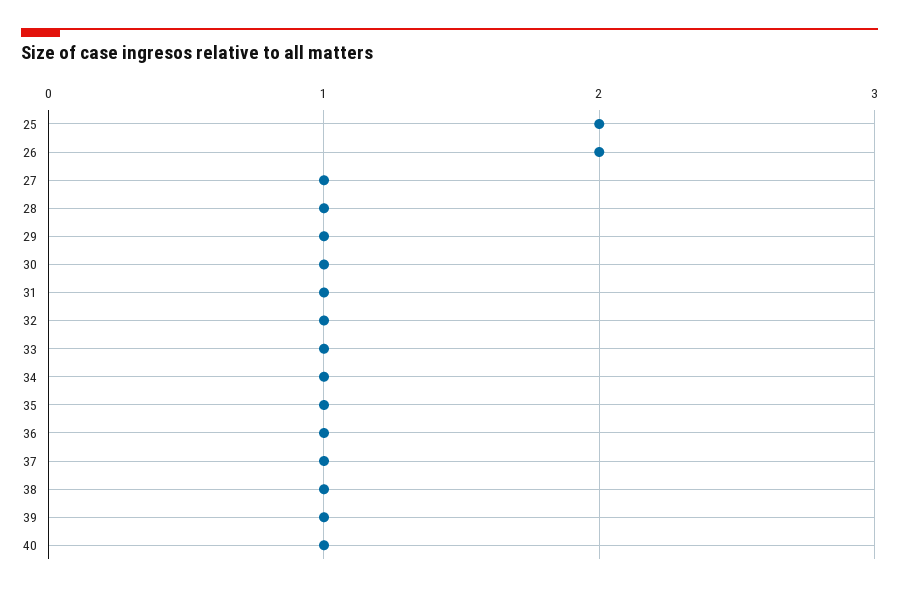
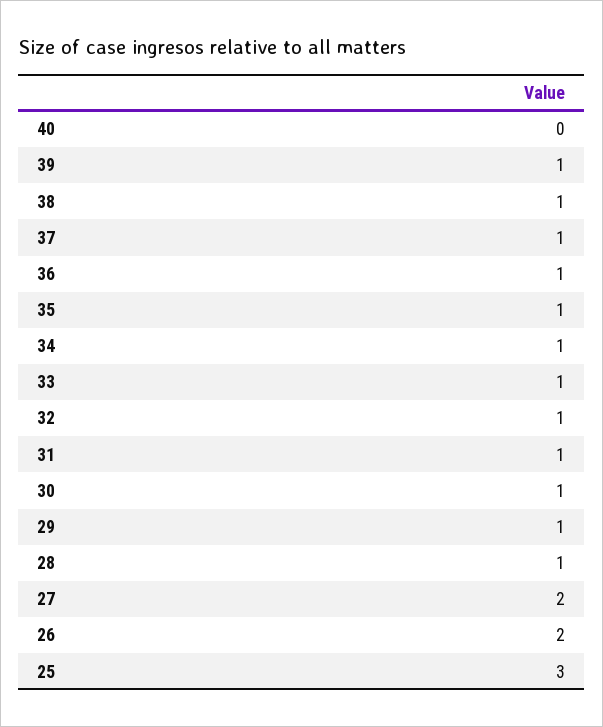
25: 2 -> 3
27: 1 -> 2
40: 1 -> 0

